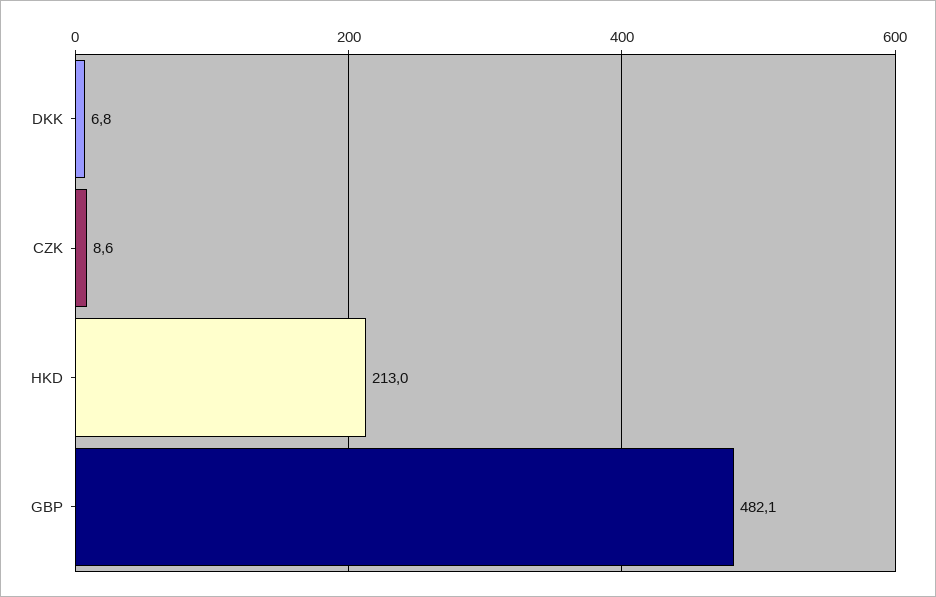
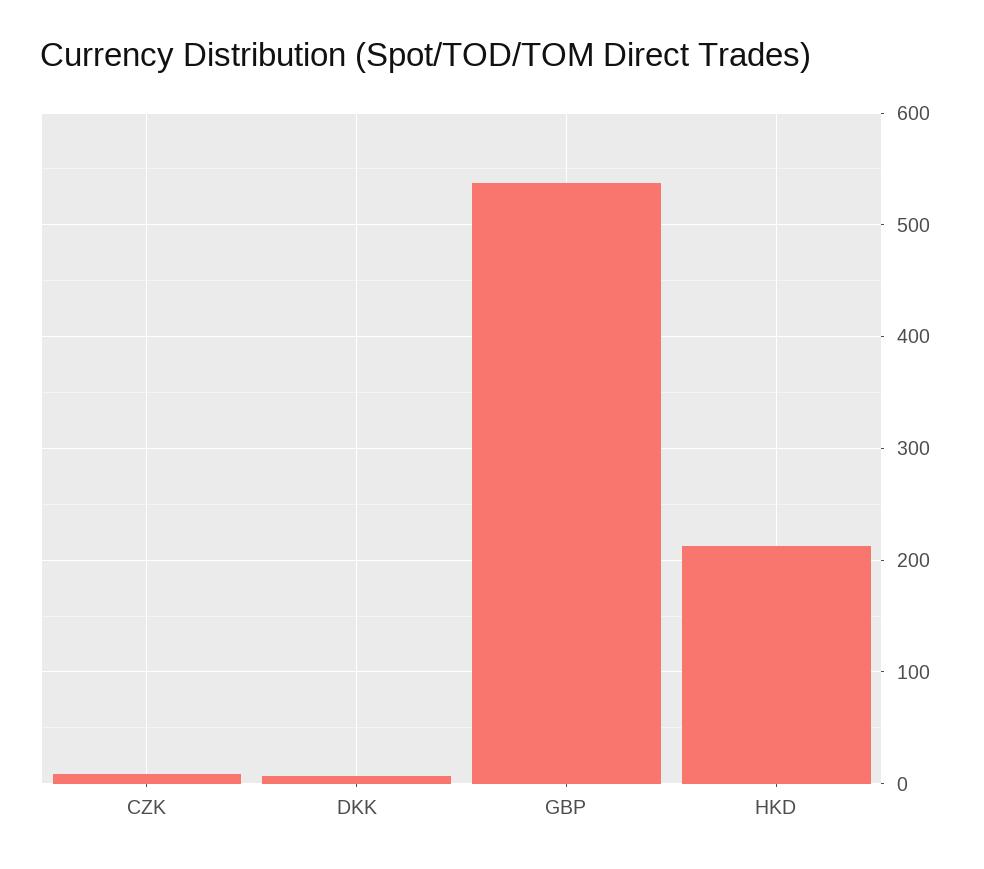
GBP: 482.1 -> 540

